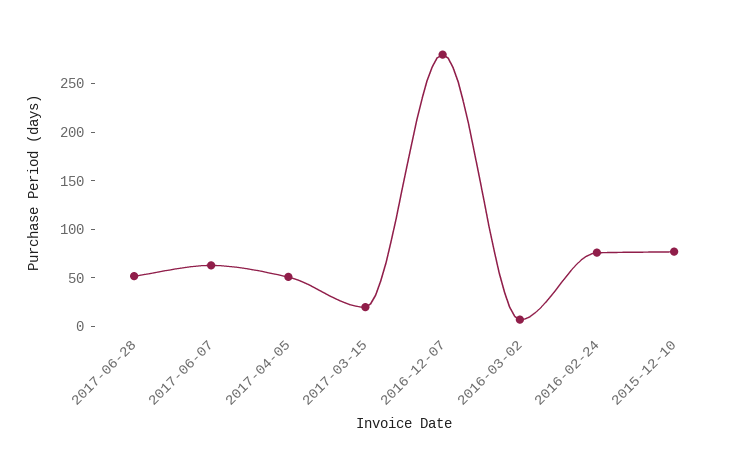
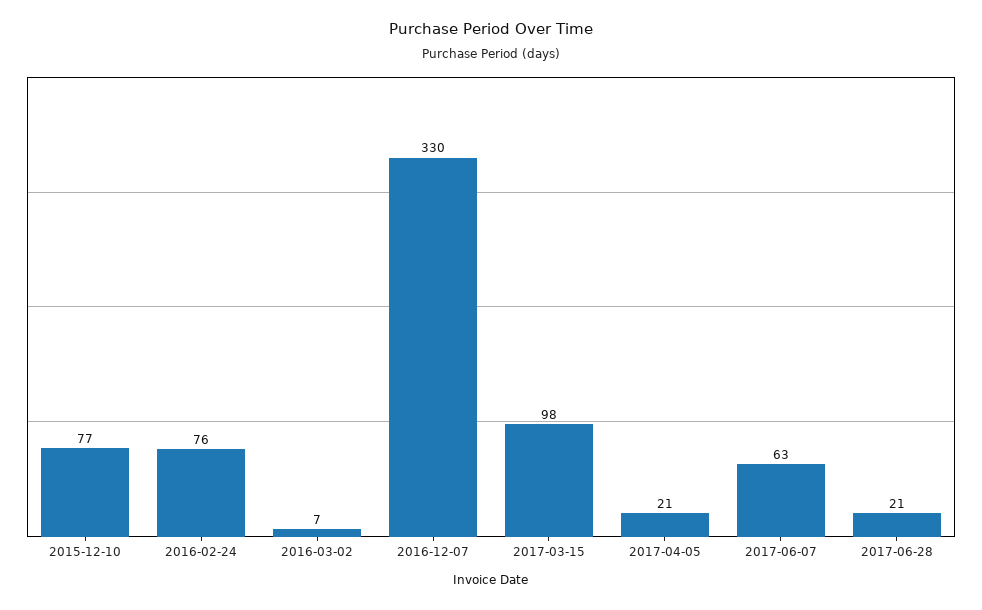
2017-06-28: 50 -> 21
2017-04-05: 50 -> 21
2017-03-15: 20 -> 98
2016-12-07: 280 -> 330

